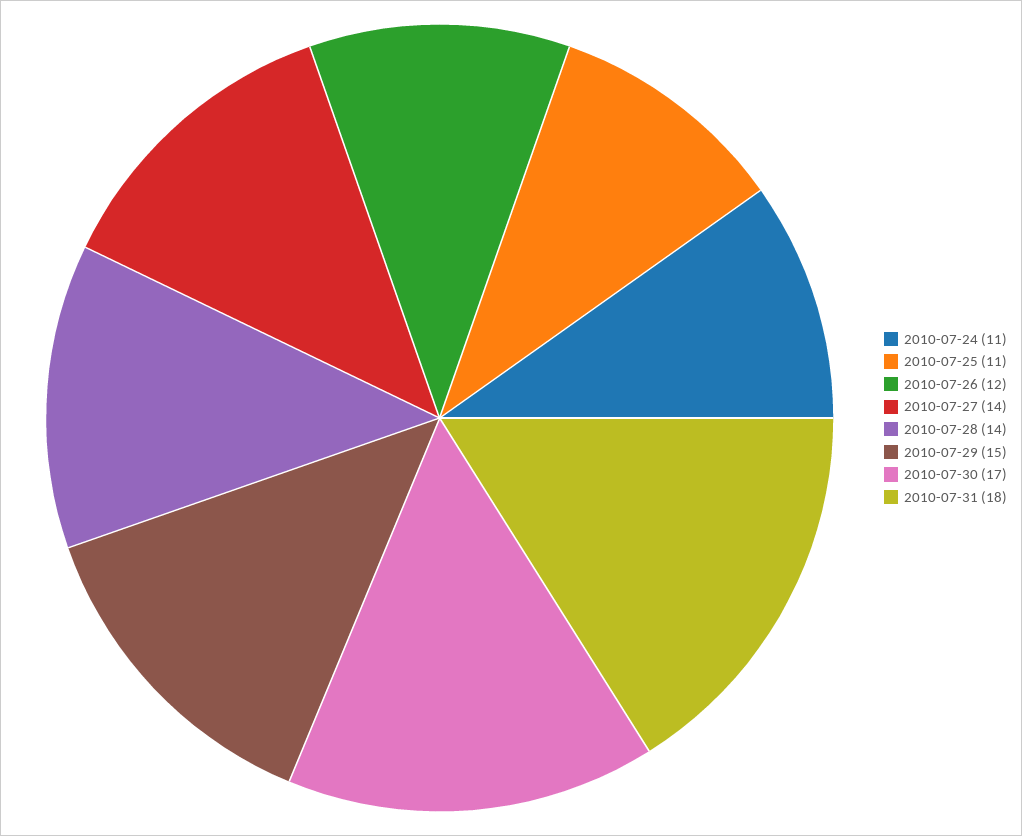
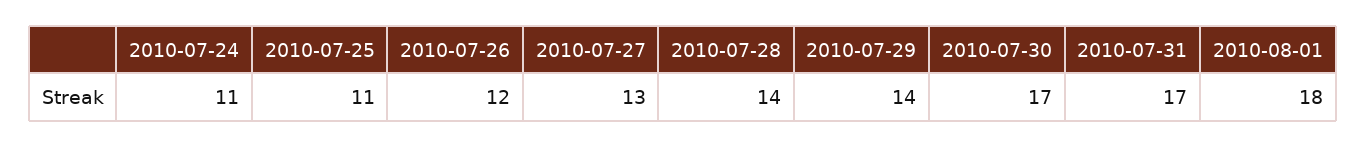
2010-07-27: 14 -> 13
2010-07-29: 15 -> 14
2010-07-31: 18 -> 17
2010-08-01: none -> 18

